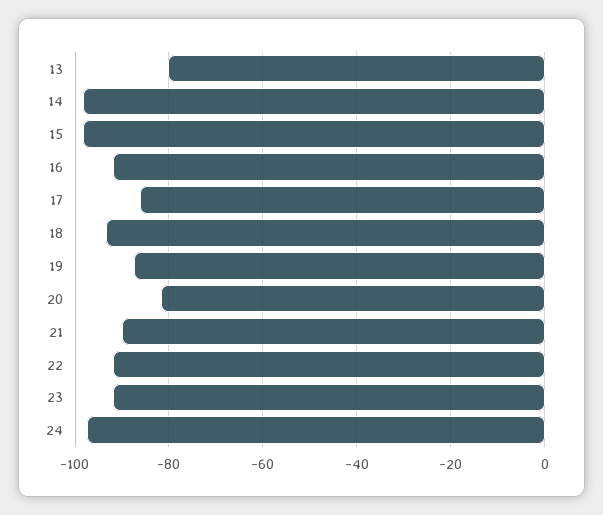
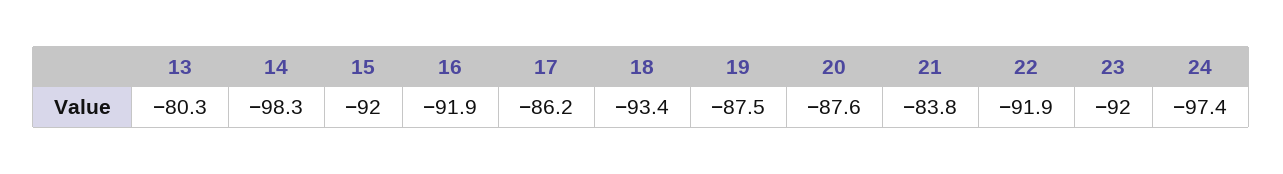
15: -98 -> -92
20: -82 -> -87.6
21: -90 -> -83.8

